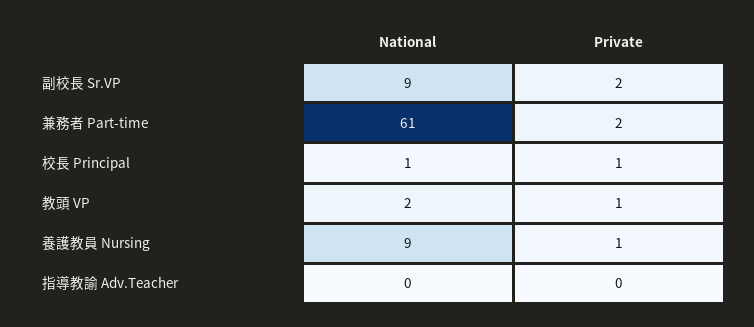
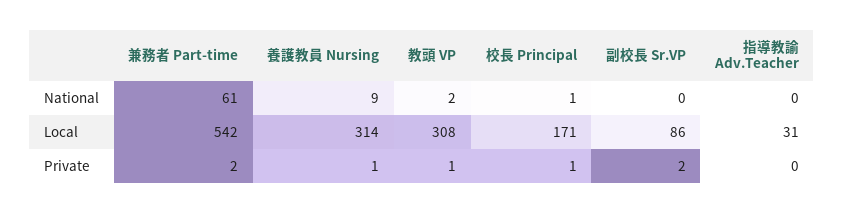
National, 副校長 Sr.VP: 9 -> 0
Local, 兼務者 Part-time: none -> 542
Local, 養護教員 Nursing: none -> 314
Local, 教頭 VP: none -> 308
Local, 校長 Principal: none -> 171
Local, 副校長 Sr.VP: none -> 86
Local, 指導教諭 Adv.Teacher: none -> 31

